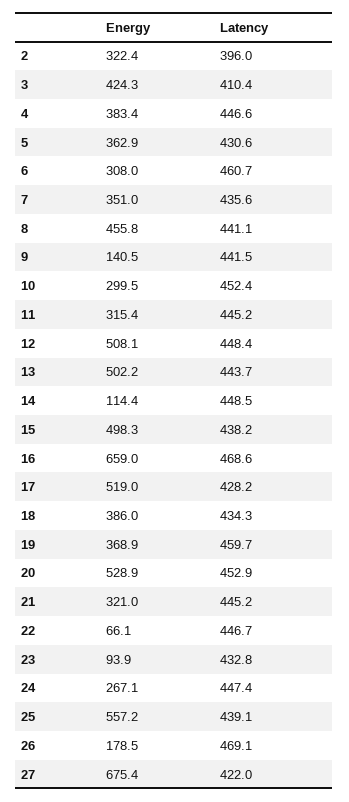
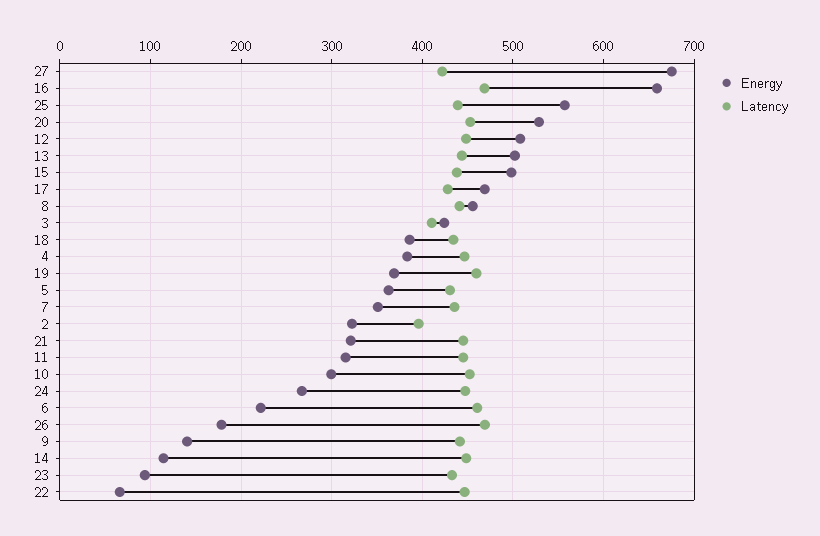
Energy, 6: 308 -> 220
Energy, 17: 519 -> 470

